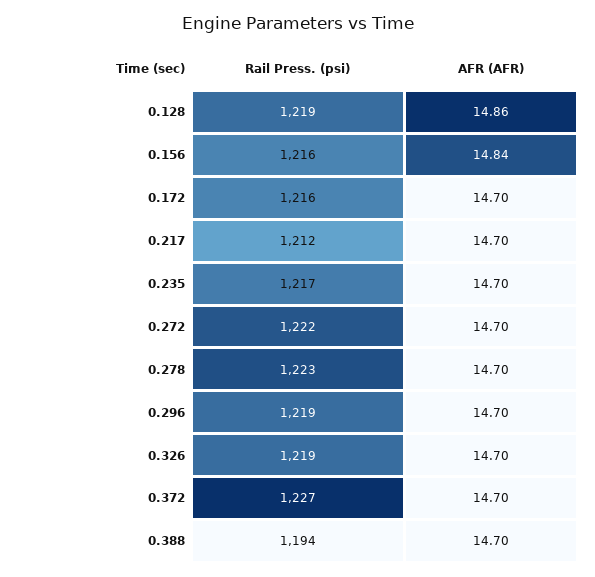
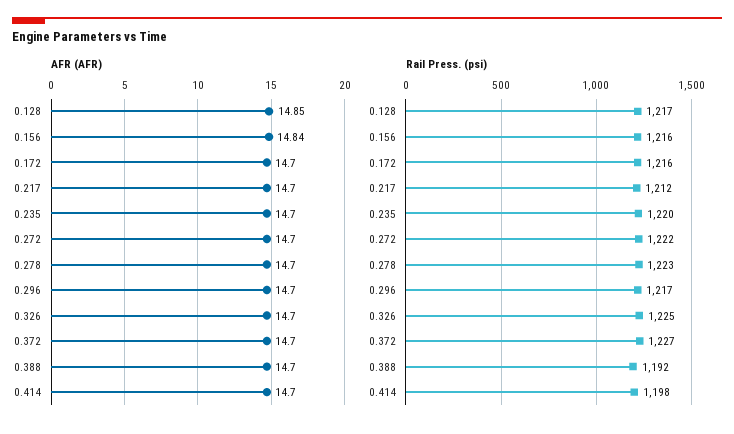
Rail Press. (psi), 0.128: 1219 -> 1217
AFR (AFR), 0.128: 14.86 -> 14.85
Rail Press. (psi), 0.235: 1217 -> 1220
Rail Press. (psi), 0.296: 1219 -> 1217
Rail Press. (psi), 0.326: 1219 -> 1225
Rail Press. (psi), 0.388: 1194 -> 1192
AFR (AFR), 0.414: none -> 14.7
Rail Press. (psi), 0.414: none -> 1198

